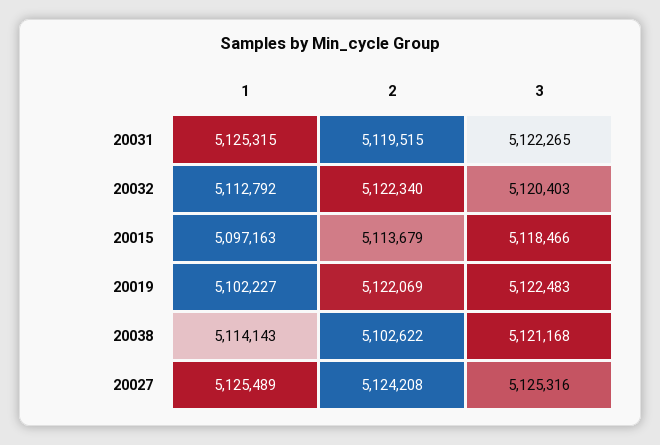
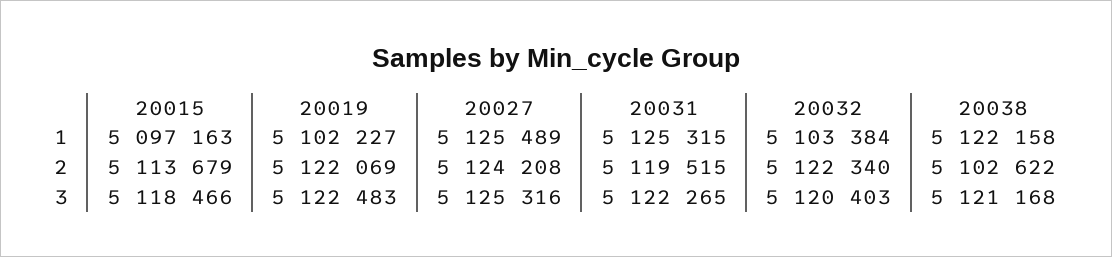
1, 20032: 5112792 -> 5103384
1, 20038: 5114143 -> 5122158

